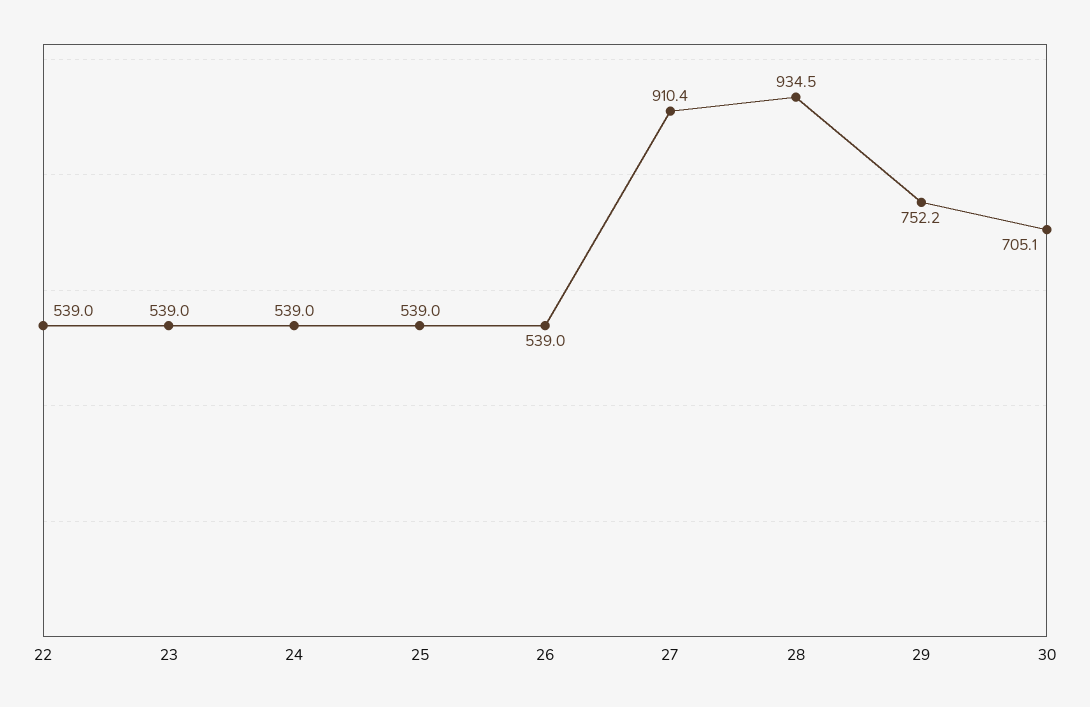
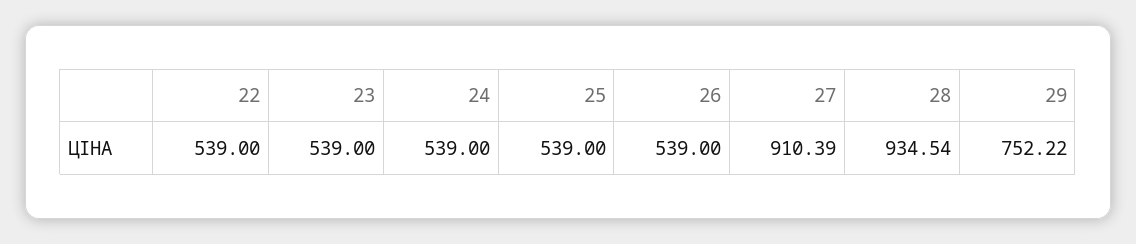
30: 705.1 -> none

